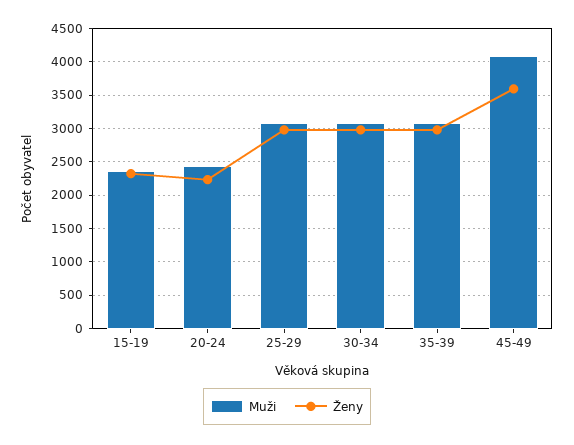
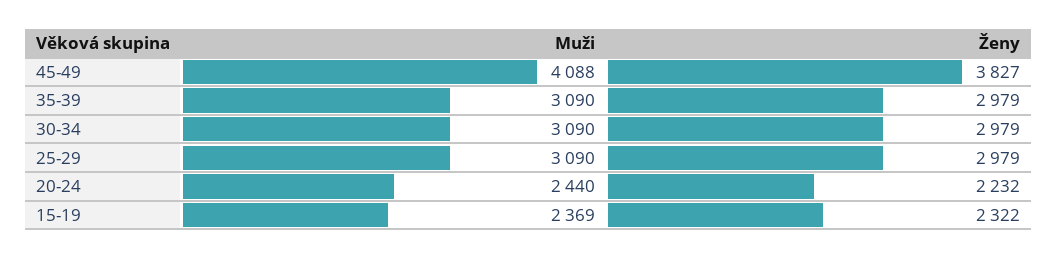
Ženy, 45-49: 3600 -> 3827

